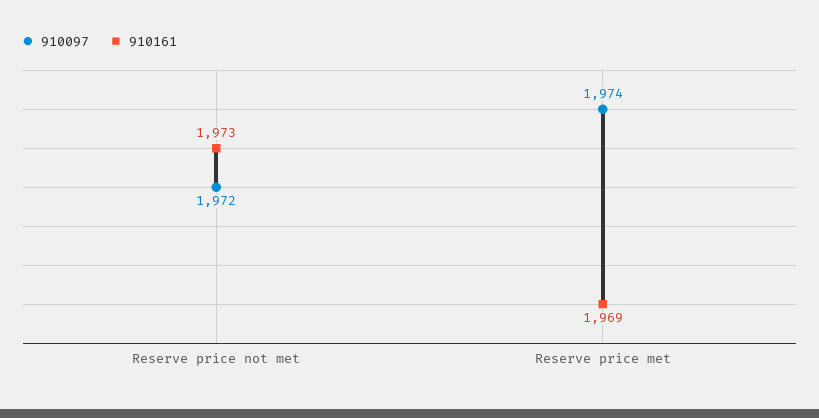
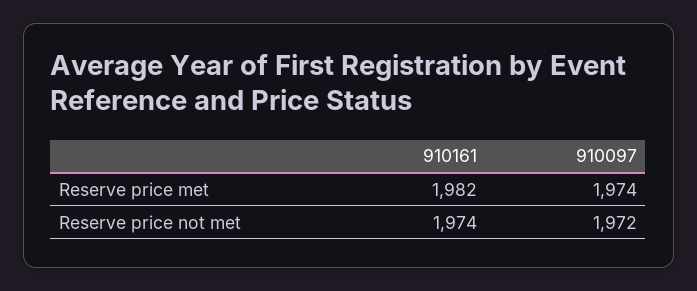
910161, Reserve price not met: 1973 -> 1974
910161, Reserve price met: 1969 -> 1982

